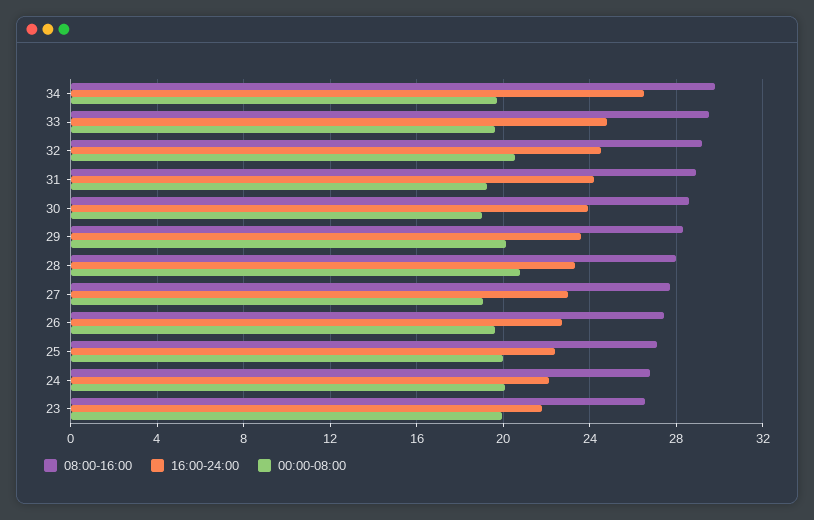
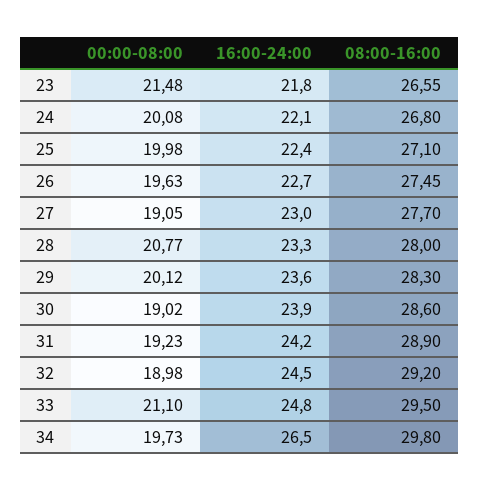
00:00-08:00, 33: 19.5 -> 21.1
00:00-08:00, 32: 20.5 -> 18.98
00:00-08:00, 23: 20 -> 21.48

